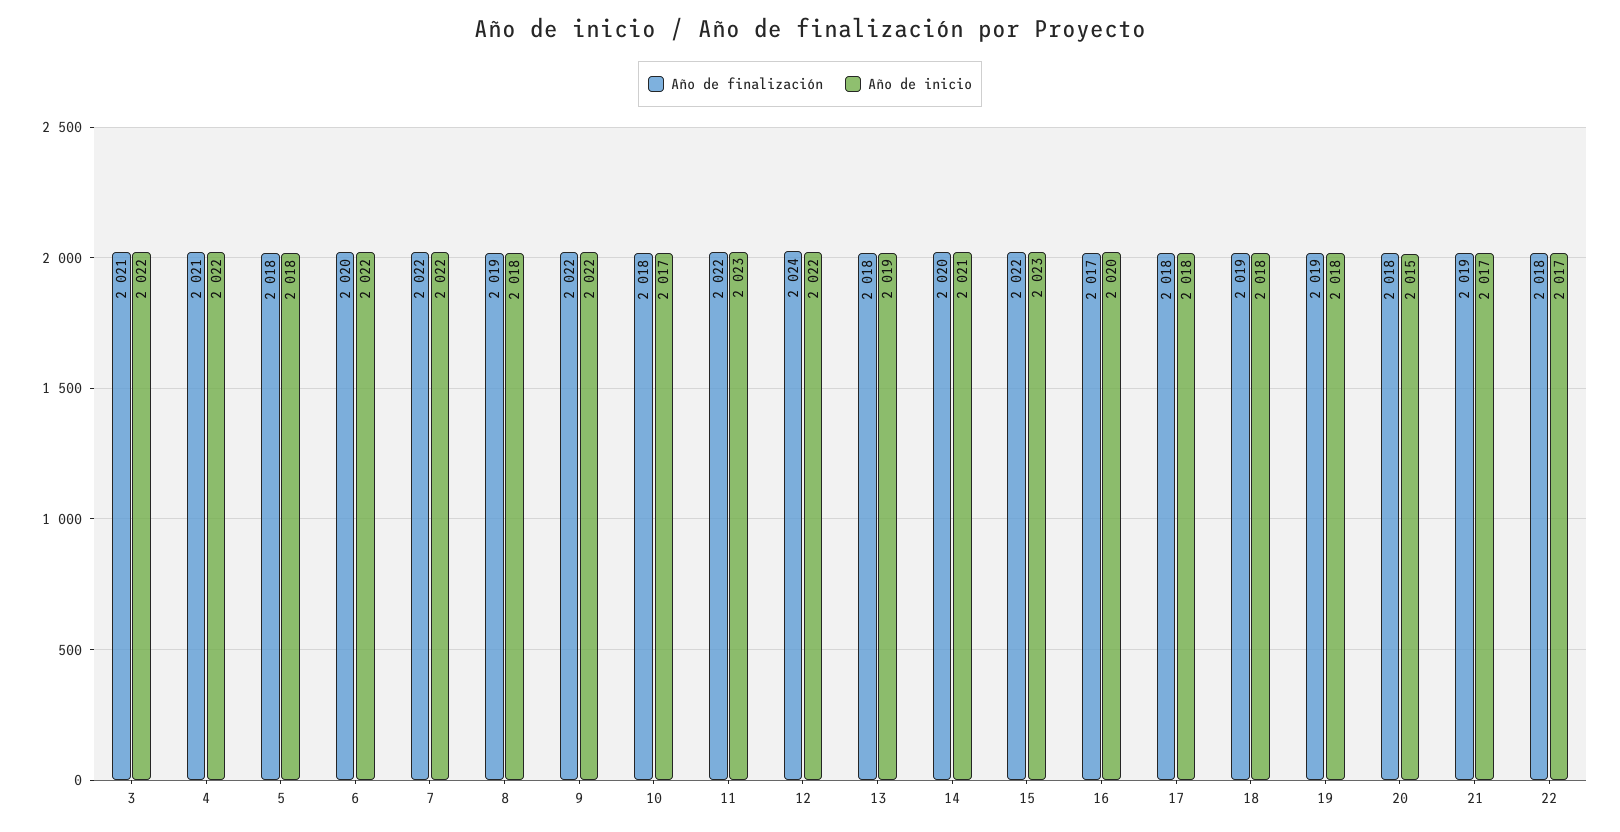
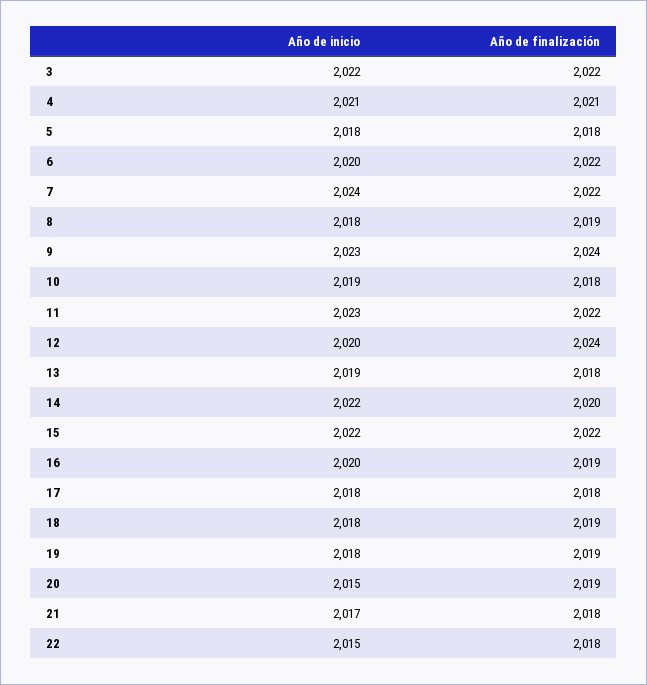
Año de finalización, 3: 2021 -> 2022
Año de inicio, 4: 2022 -> 2021
Año de finalización, 6: 2020 -> 2022
Año de inicio, 6: 2022 -> 2020
Año de inicio, 7: 2022 -> 2024
Año de finalización, 9: 2022 -> 2024
Año de inicio, 9: 2022 -> 2023
Año de inicio, 10: 2017 -> 2019
Año de inicio, 12: 2022 -> 2020
Año de inicio, 14: 2021 -> 2022
Año de inicio, 15: 2023 -> 2022
Año de finalización, 16: 2017 -> 2019
Año de finalización, 20: 2018 -> 2019
Año de finalización, 21: 2019 -> 2018
Año de inicio, 22: 2017 -> 2015

